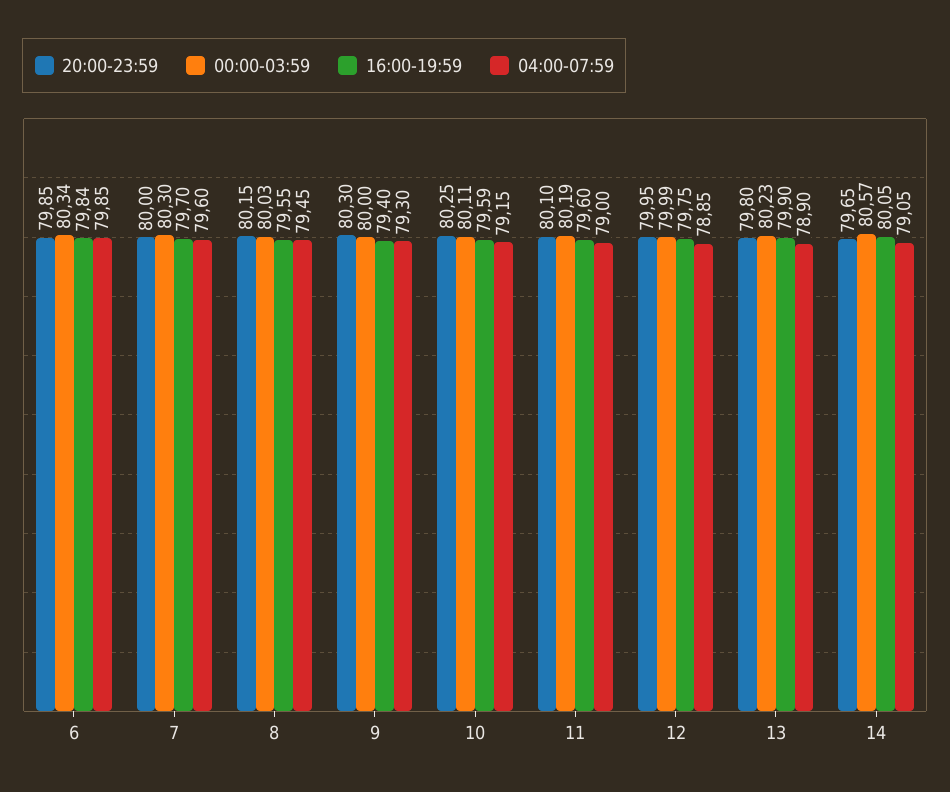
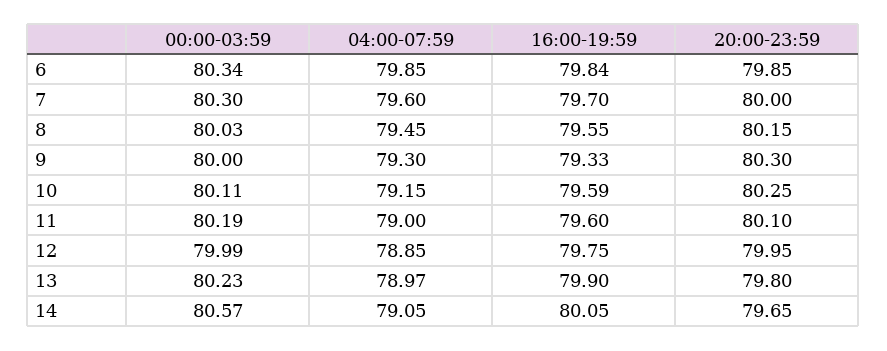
16:00-19:59, 9: 79.4 -> 79.33
04:00-07:59, 13: 78.9 -> 78.97

